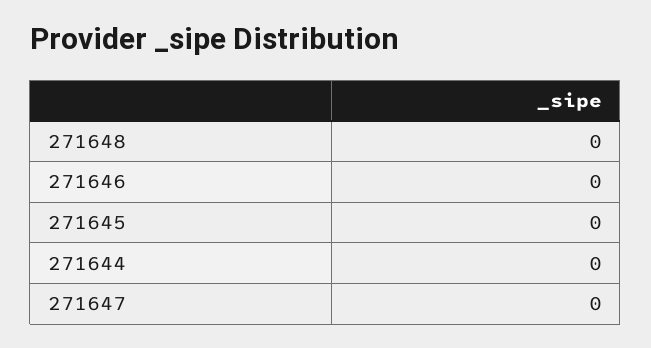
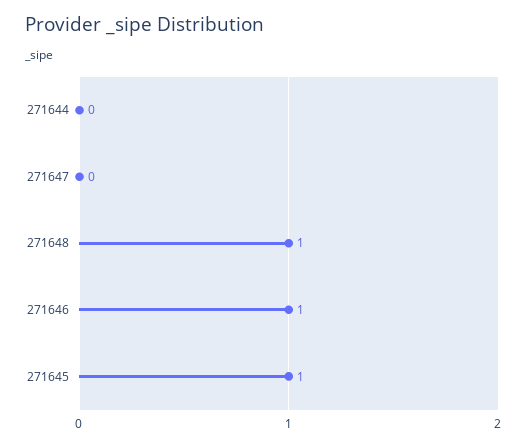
271648: 0 -> 1
271646: 0 -> 1
271645: 0 -> 1

